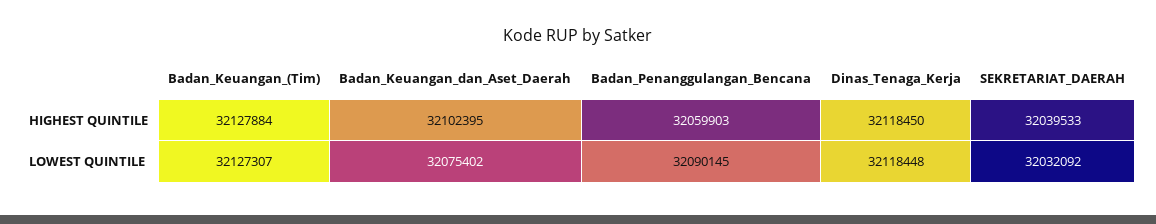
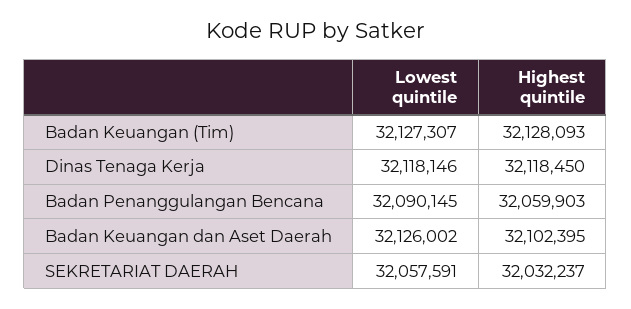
Badan_Keuangan_(Tim), HIGHEST QUINTILE: 32127884 -> 32128093
SEKRETARIAT_DAERAH, HIGHEST QUINTILE: 32039533 -> 32032237
Badan_Keuangan_dan_Aset_Daerah, LOWEST QUINTILE: 32075402 -> 32126002
Dinas_Tenaga_Kerja, LOWEST QUINTILE: 32118448 -> 32118146
SEKRETARIAT_DAERAH, LOWEST QUINTILE: 32032092 -> 32057591

